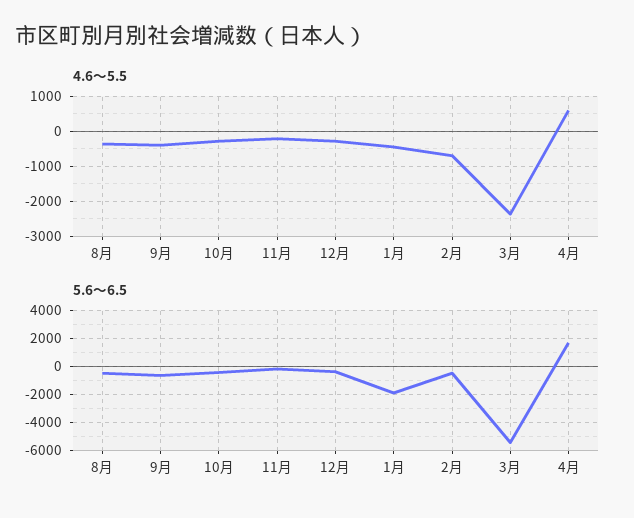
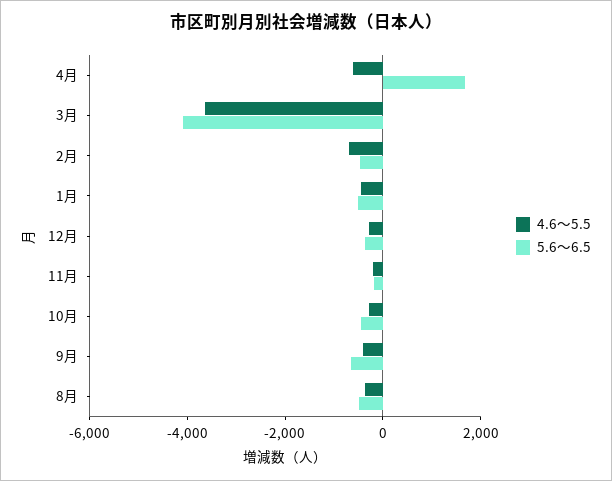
4.6～5.5, 3月: -2400 -> -3500
4.6～5.5, 4月: 600 -> -500
5.6～6.5, 1月: -2000 -> -500
5.6～6.5, 3月: -5500 -> -4000

